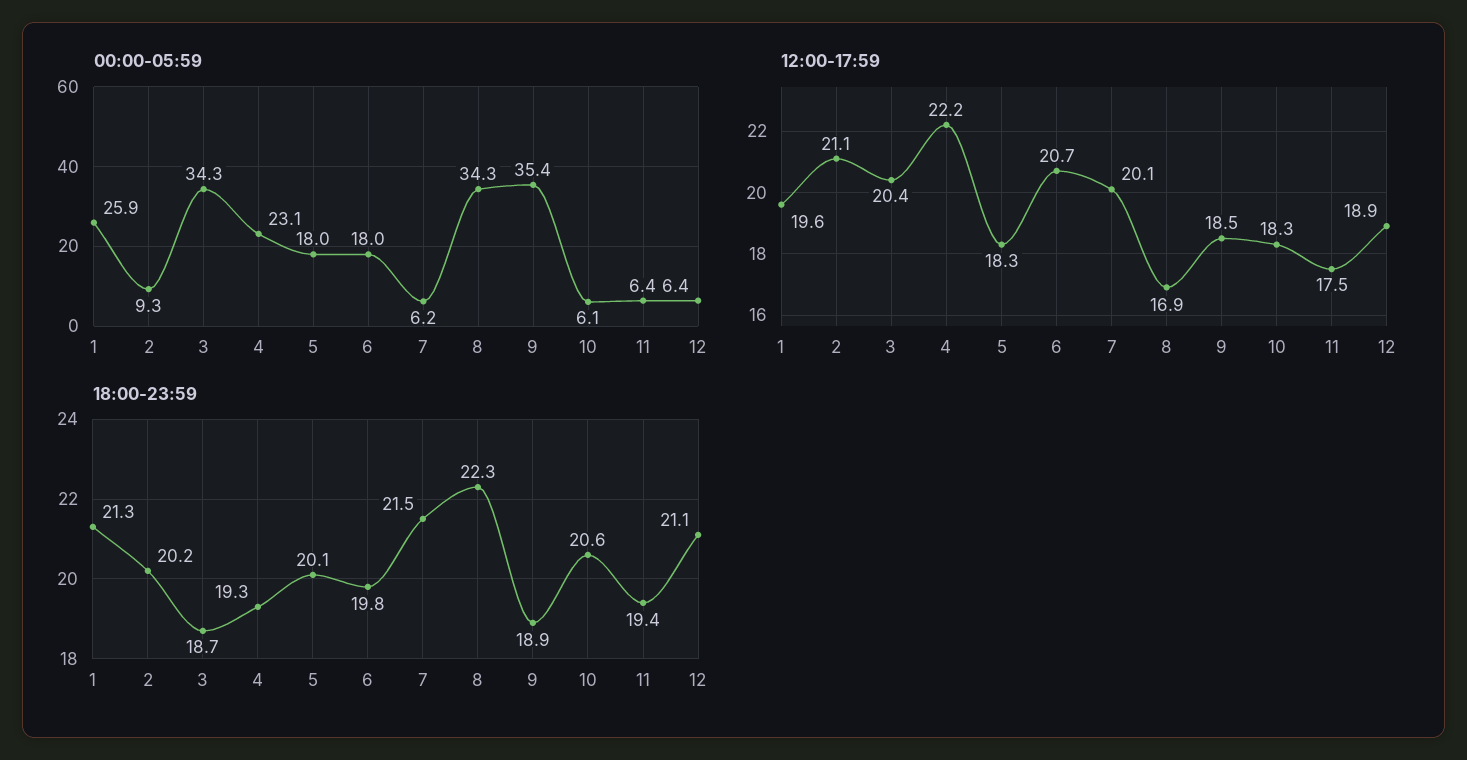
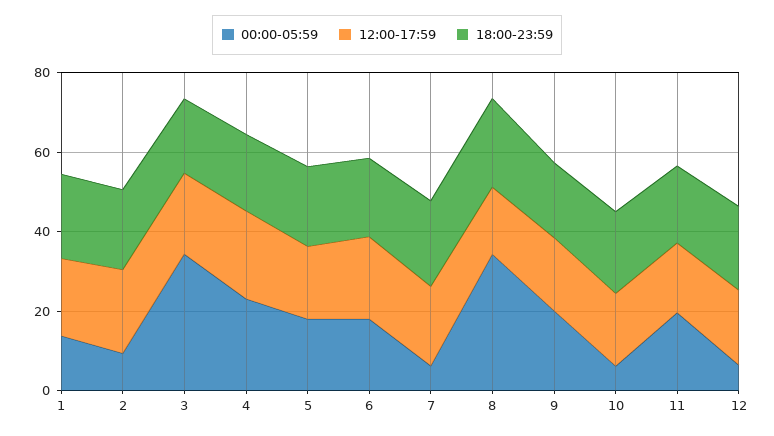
00:00-05:59, 1: 25.9 -> 15
00:00-05:59, 9: 35.4 -> 20
00:00-05:59, 11: 6.4 -> 20

